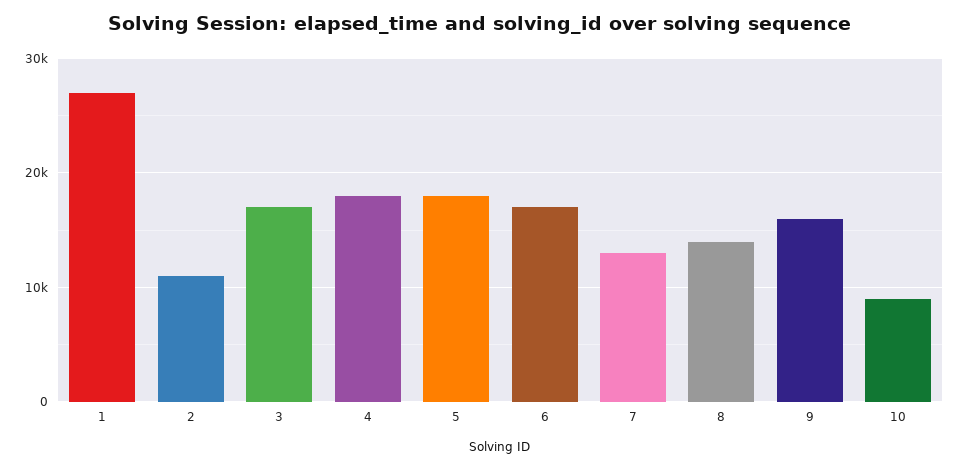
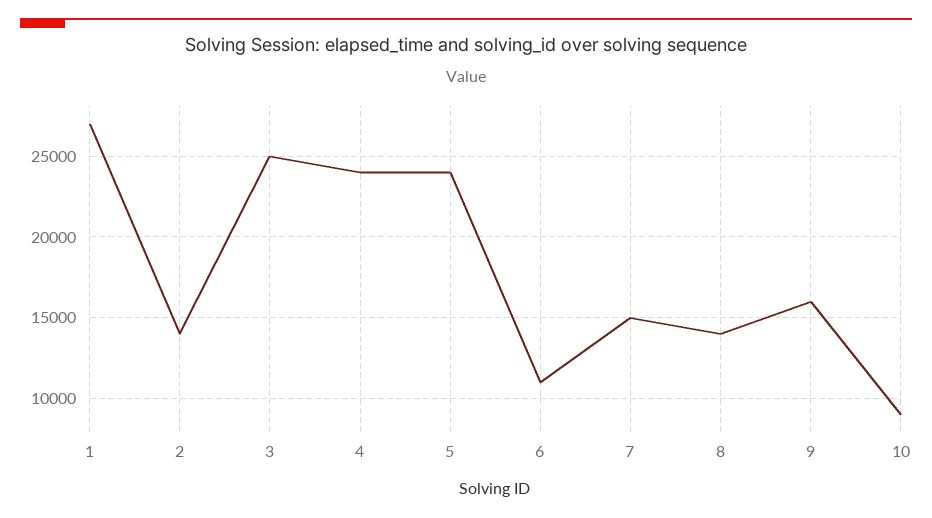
2: 11000 -> 14000
3: 17000 -> 25000
4: 18000 -> 24000
5: 18000 -> 24000
6: 17000 -> 11000
7: 13000 -> 15000

